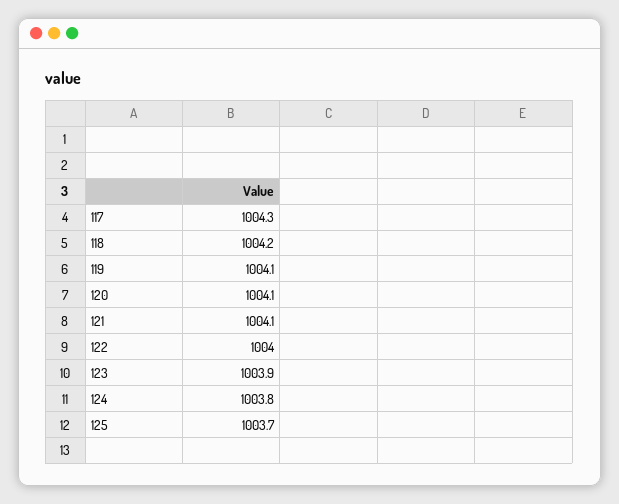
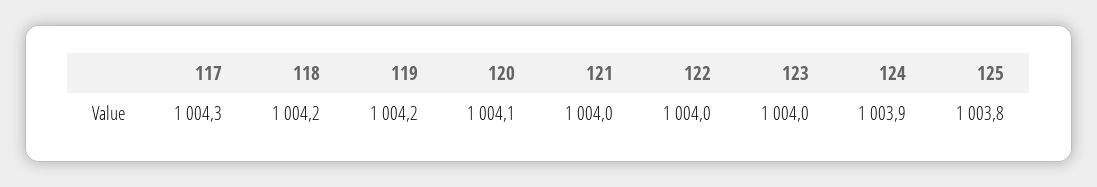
119: 1004.1 -> 1004.2
121: 1004.1 -> 1004
123: 1003.9 -> 1004
124: 1003.8 -> 1003.9
125: 1003.7 -> 1003.8

